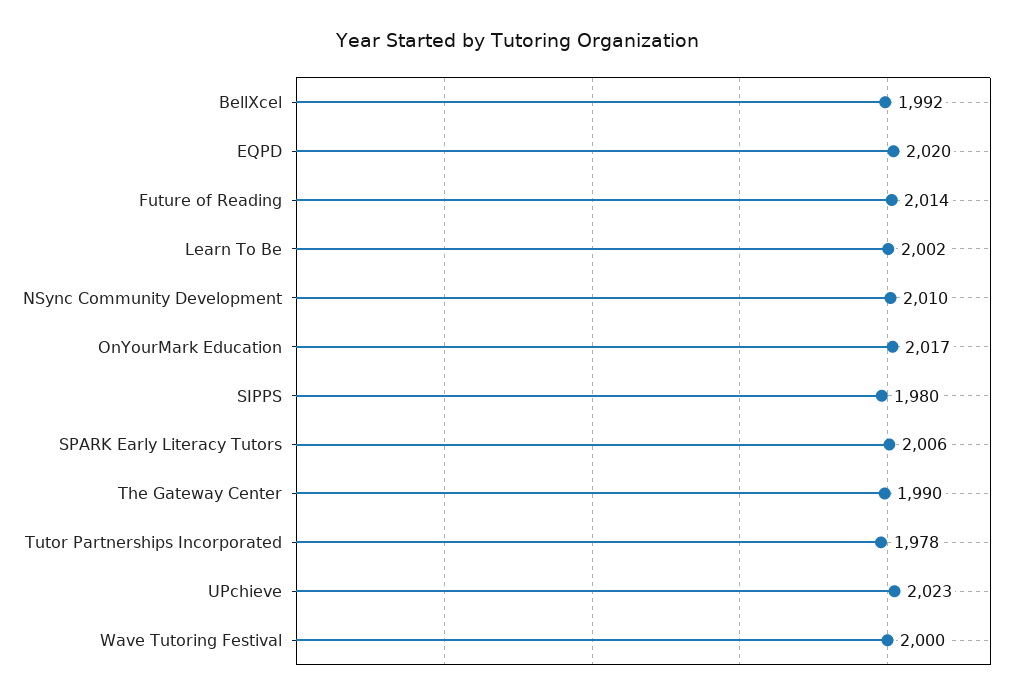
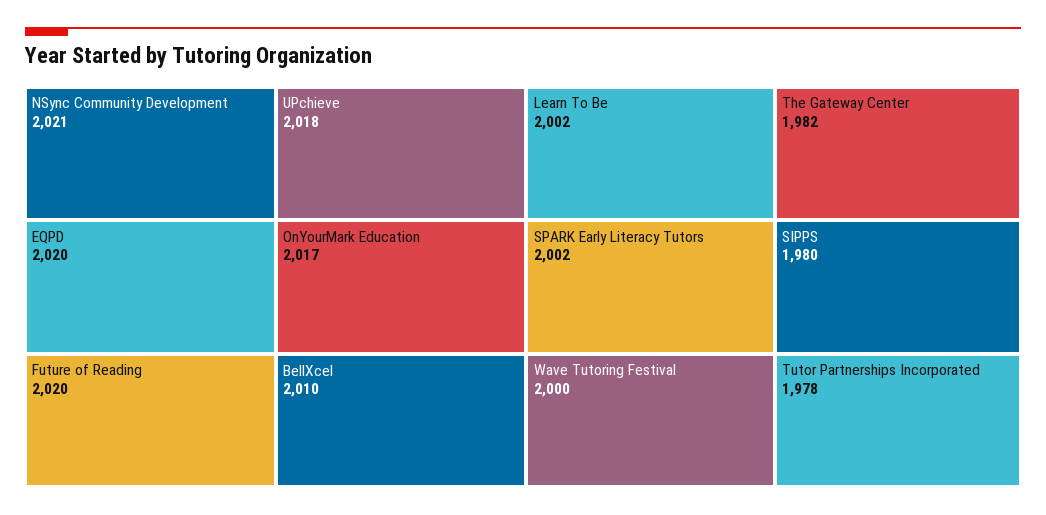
BellXcel: 1992 -> 2010
Future of Reading: 2014 -> 2020
NSync Community Development: 2010 -> 2021
SPARK Early Literacy Tutors: 2006 -> 2002
The Gateway Center: 1990 -> 1982
UPchieve: 2023 -> 2018

